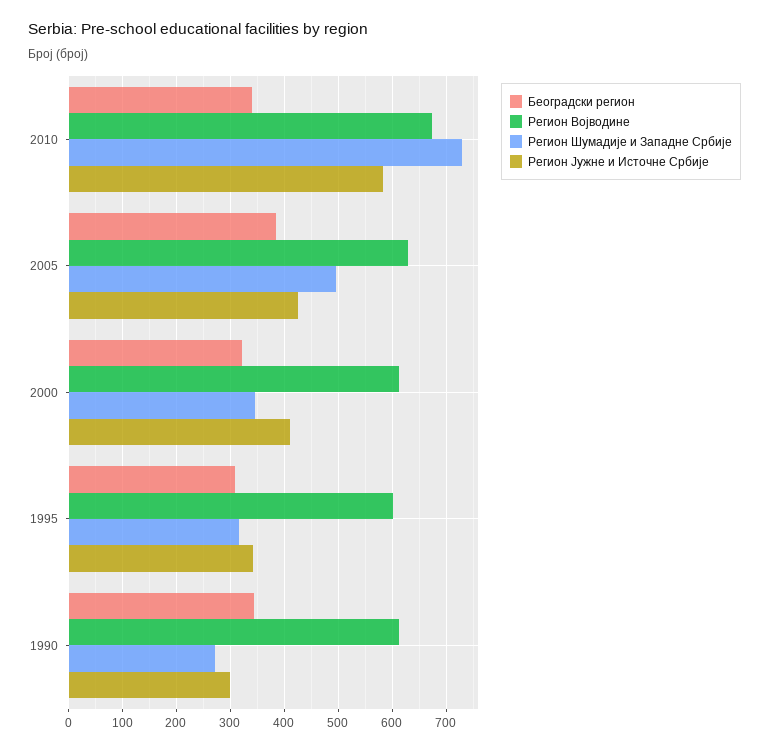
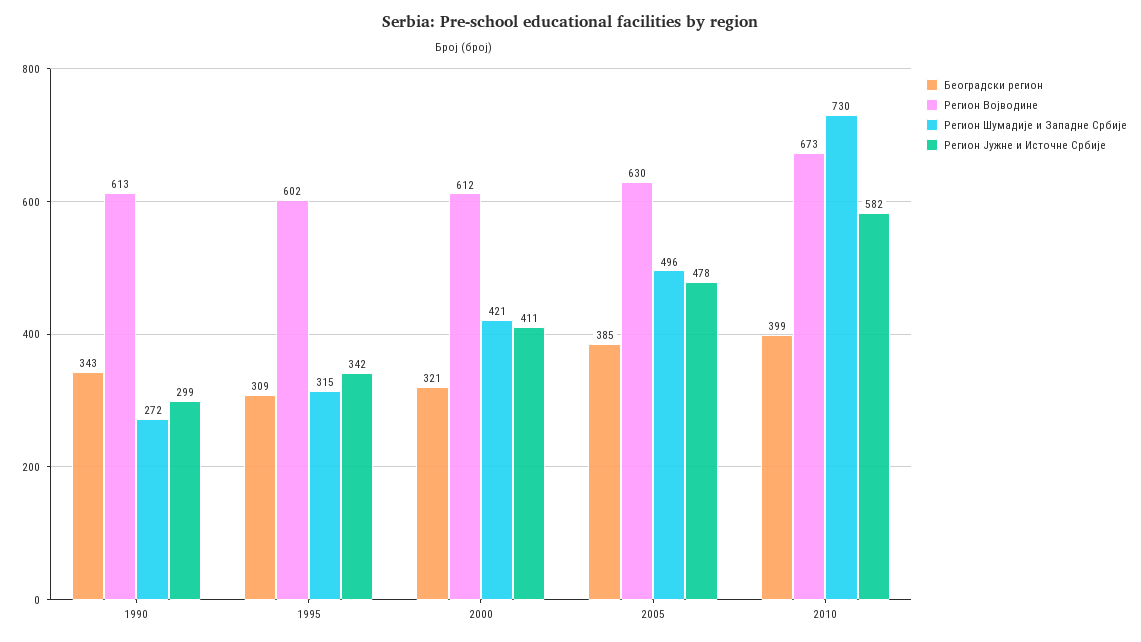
Београдски регион, 2010: 340 -> 399
Регион Јужне и Источне Србије, 2005: 420 -> 478
Регион Шумадије и Западне Србије, 2000: 340 -> 421

